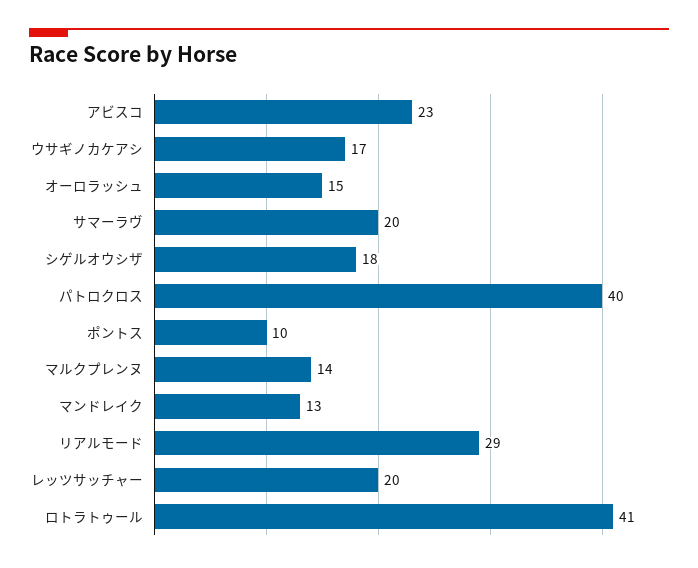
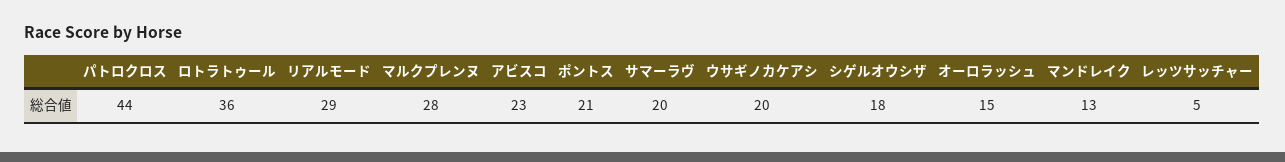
ウサギノカケアシ: 17 -> 20
パトロクロス: 40 -> 44
ポントス: 10 -> 21
マルクプレンヌ: 14 -> 28
レッツサッチャー: 20 -> 5
ロトラトゥール: 41 -> 36

